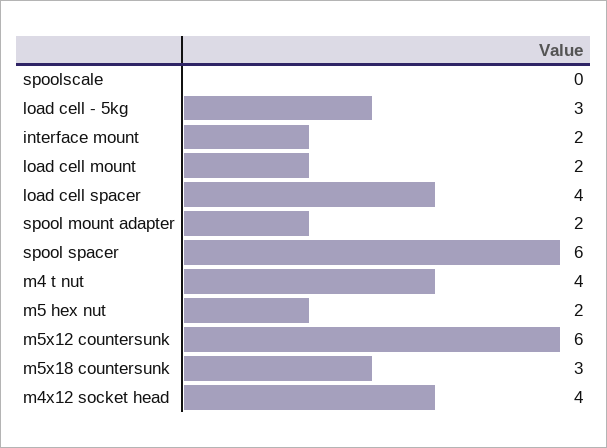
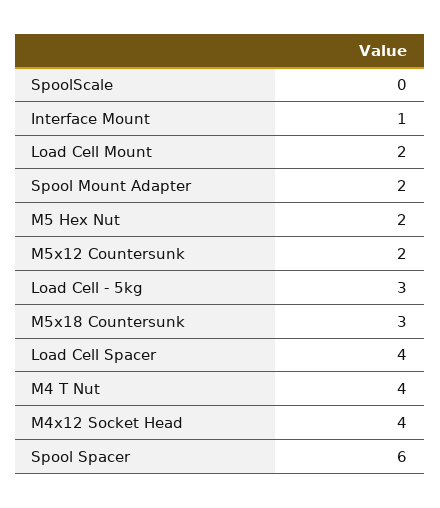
interface mount: 2 -> 1
m5x12 countersunk: 6 -> 2

